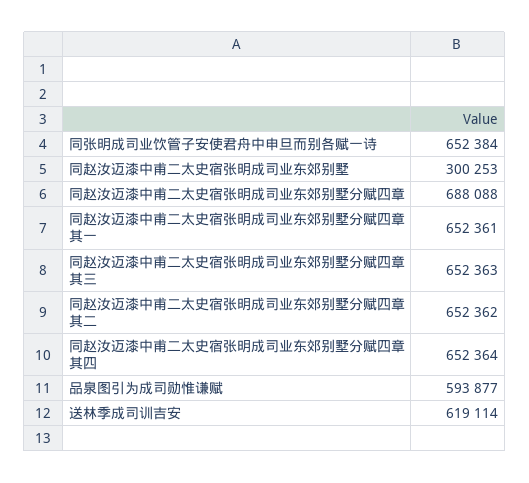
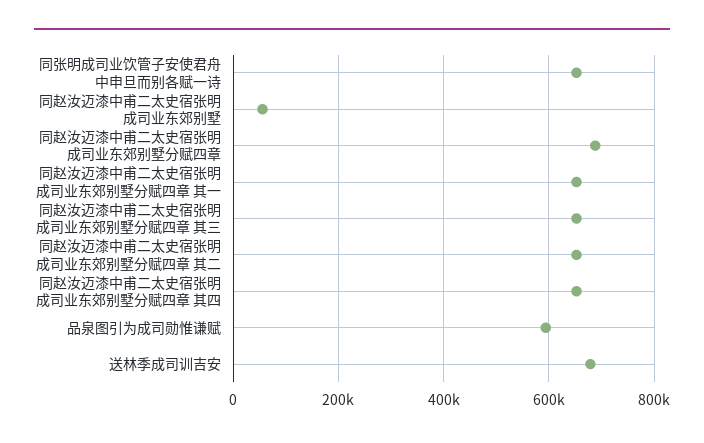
同赵汝迈漆中甫二太史宿张明成司业东郊别墅: 300253 -> 60000
送林季成司训吉安: 619114 -> 680000

